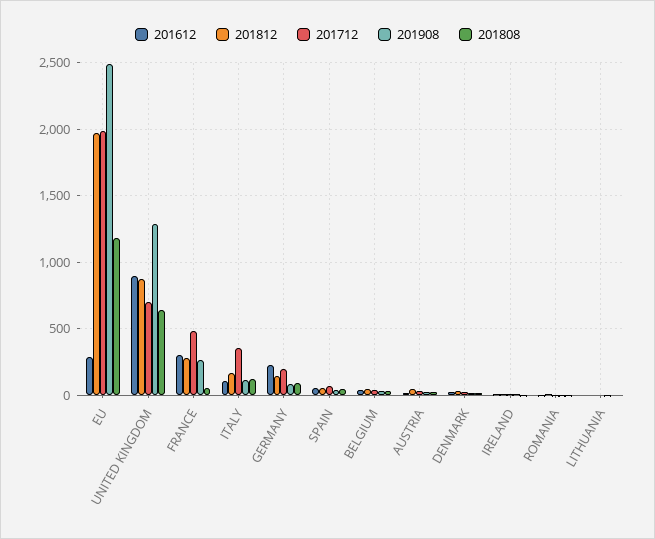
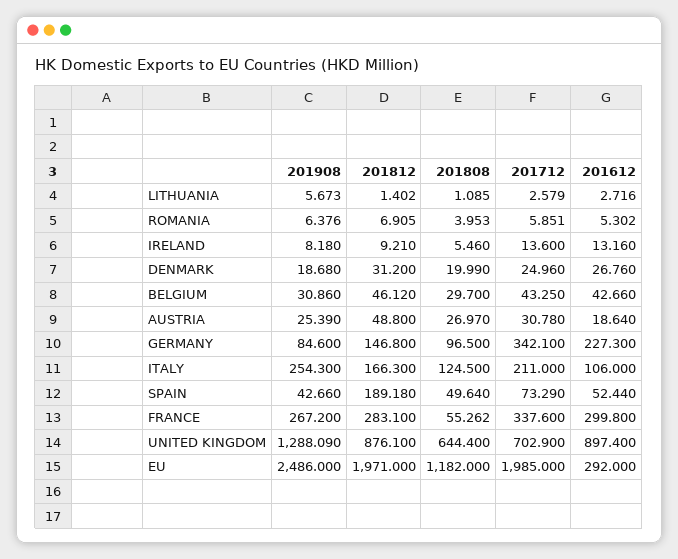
201712, FRANCE: 500 -> 337.6
201712, ITALY: 350 -> 211
201908, ITALY: 100 -> 254.3
201712, GERMANY: 200 -> 342.1
201812, SPAIN: 50 -> 189.18

